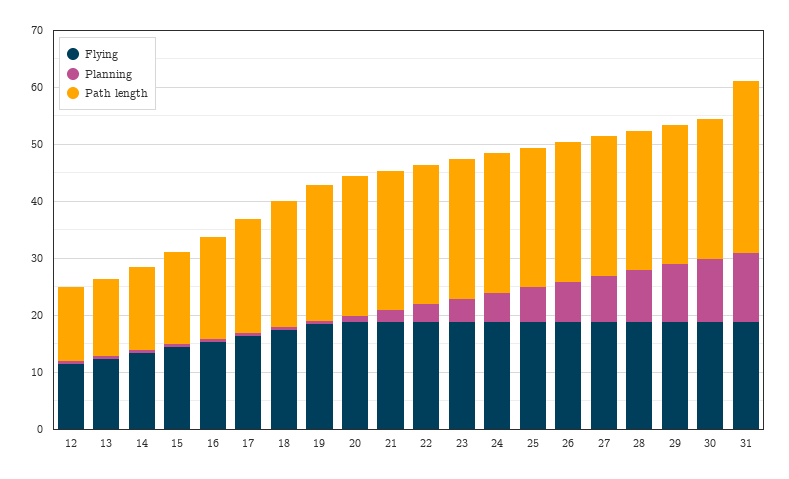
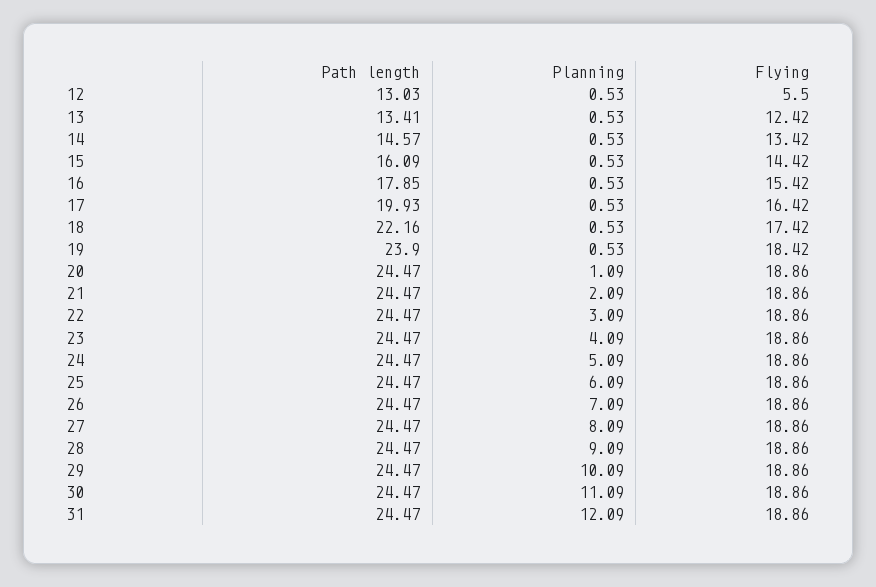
Flying, 12: 12 -> 5.5
Path length, 31: 30 -> 24.47

